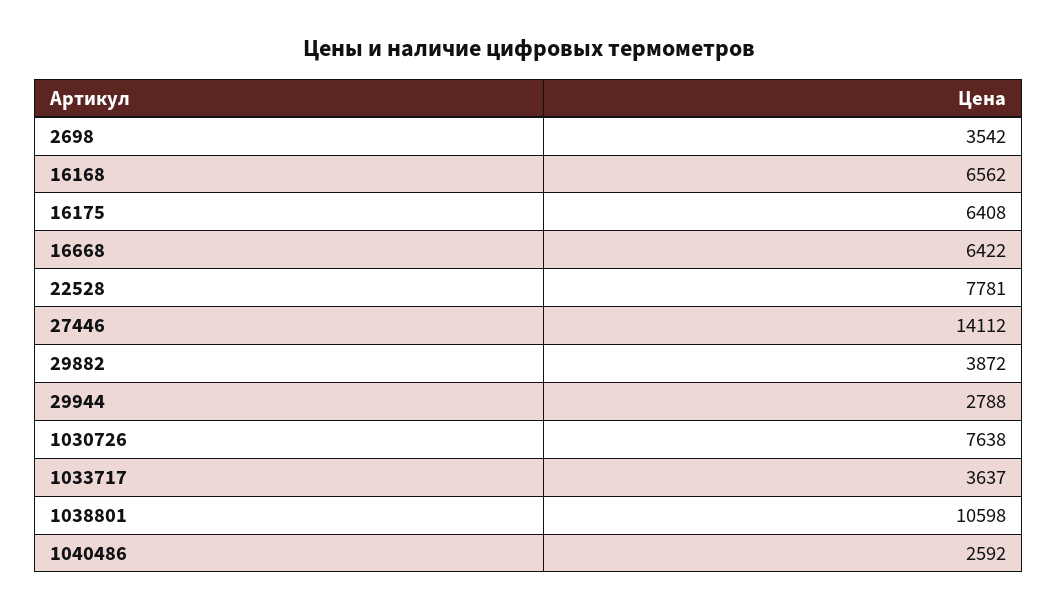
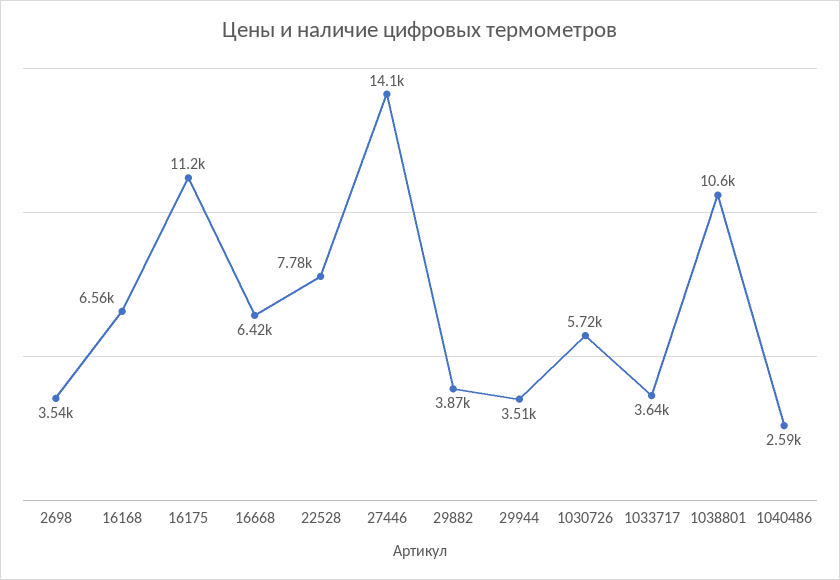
16175: 6408 -> 11200
29944: 2788 -> 3510
1030726: 7638 -> 5720

